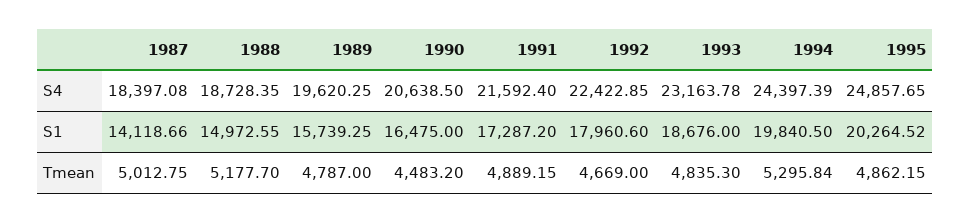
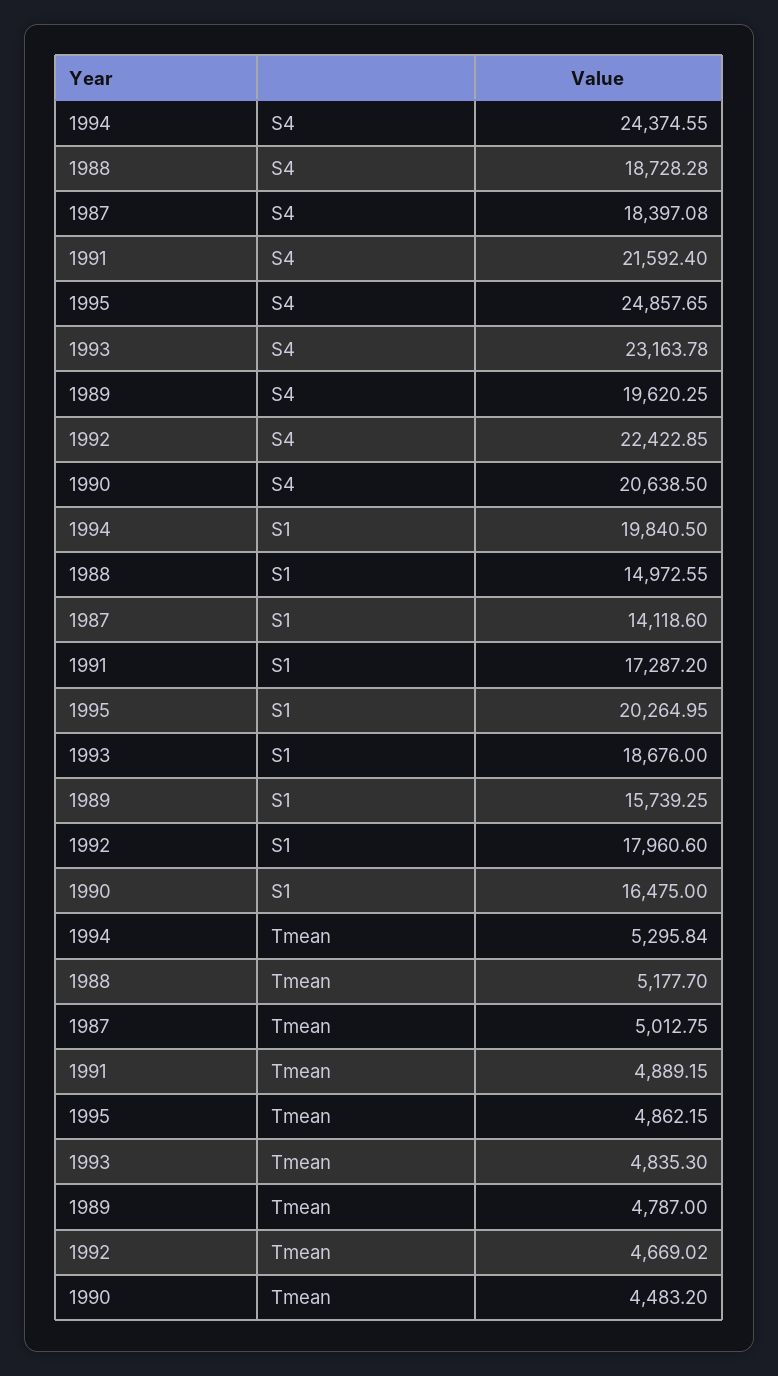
1988, S4: 18728.35 -> 18728.28
1994, S4: 24397.39 -> 24374.55
1987, S1: 14118.66 -> 14118.6
1995, S1: 20264.52 -> 20264.95
1992, Tmean: 4669 -> 4669.02

